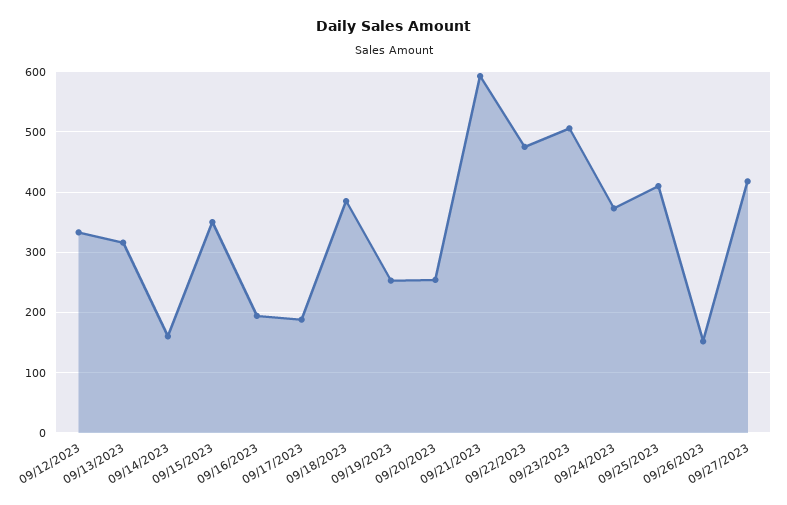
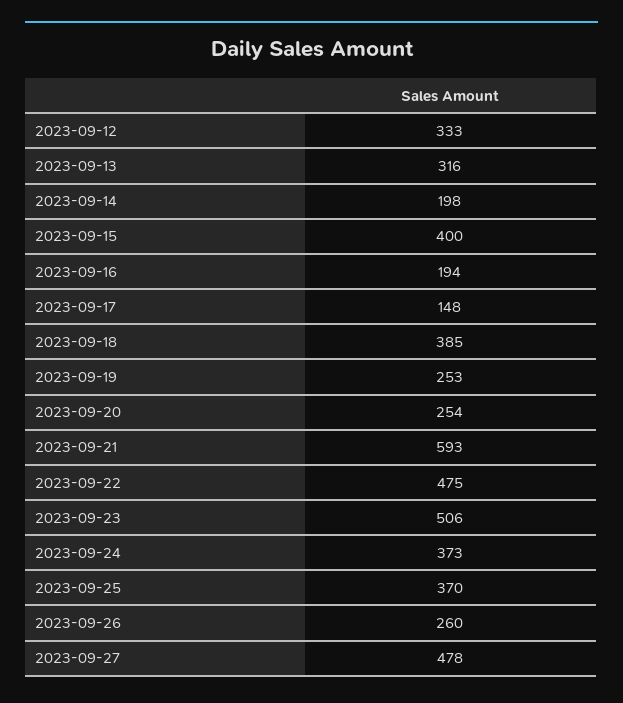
09/14/2023: 160 -> 198
09/15/2023: 350 -> 400
09/17/2023: 190 -> 148
09/25/2023: 410 -> 370
09/26/2023: 150 -> 260
09/27/2023: 420 -> 478

